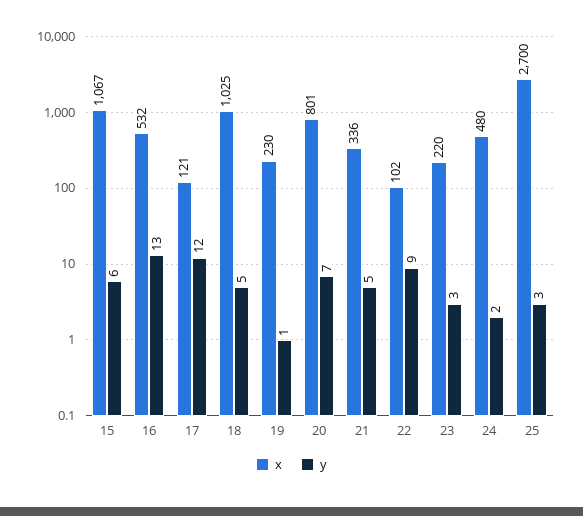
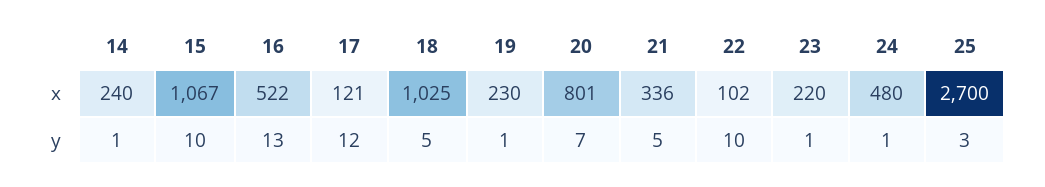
y, 15: 6 -> 10
x, 16: 532 -> 522
y, 22: 9 -> 10
y, 23: 3 -> 1
y, 24: 2 -> 1
x, 14: none -> 240
y, 14: none -> 1

